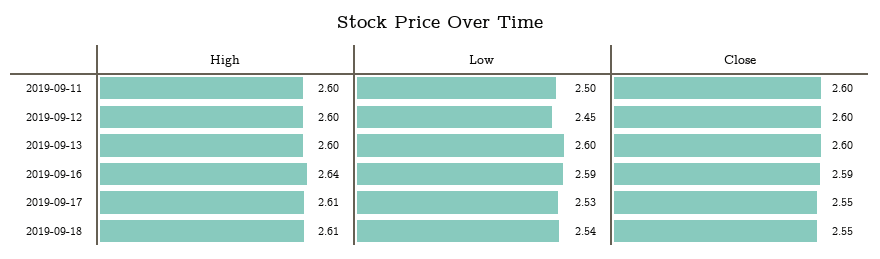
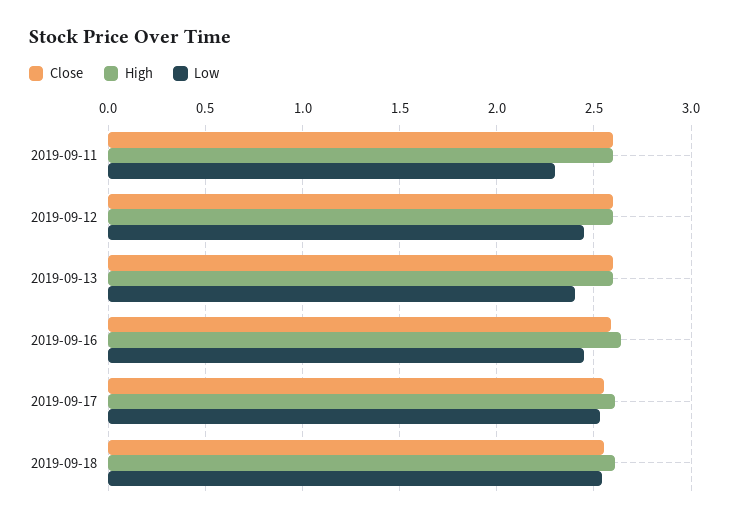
Low, 2019-09-11: 2.5 -> 2.3
Low, 2019-09-13: 2.6 -> 2.4
Low, 2019-09-16: 2.59 -> 2.45

